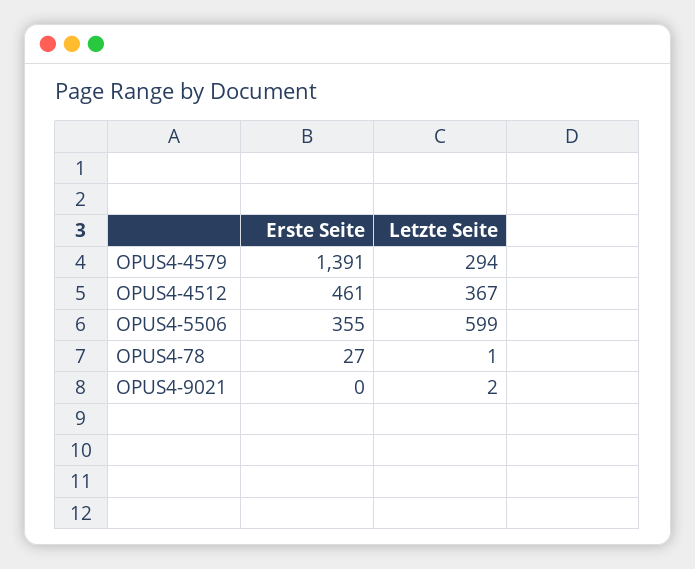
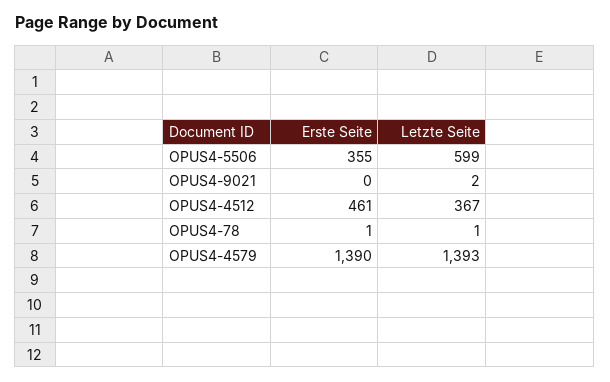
Erste Seite, OPUS4-4579: 1391 -> 1390
Letzte Seite, OPUS4-4579: 294 -> 1393
Erste Seite, OPUS4-78: 27 -> 1

